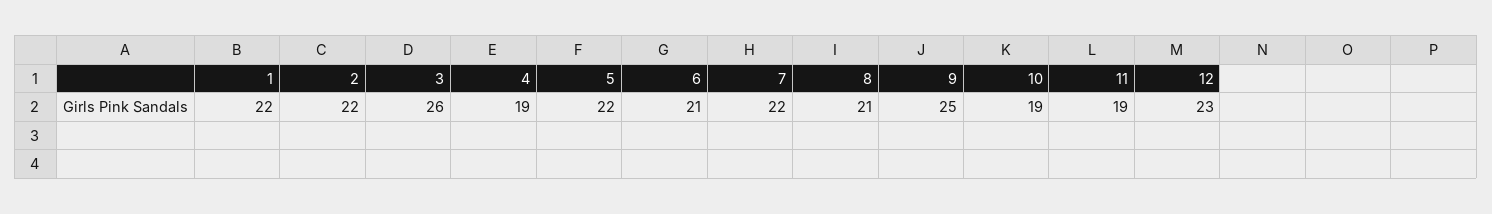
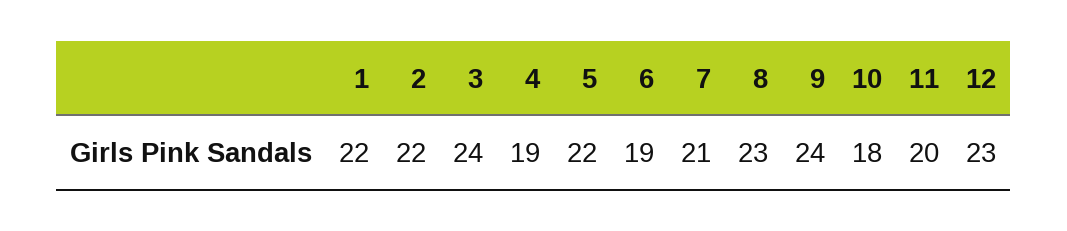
3: 26 -> 24
6: 21 -> 19
7: 22 -> 21
8: 21 -> 23
9: 25 -> 24
10: 19 -> 18
11: 19 -> 20

